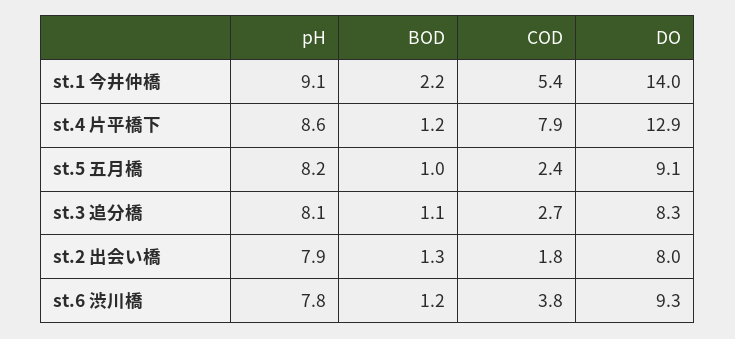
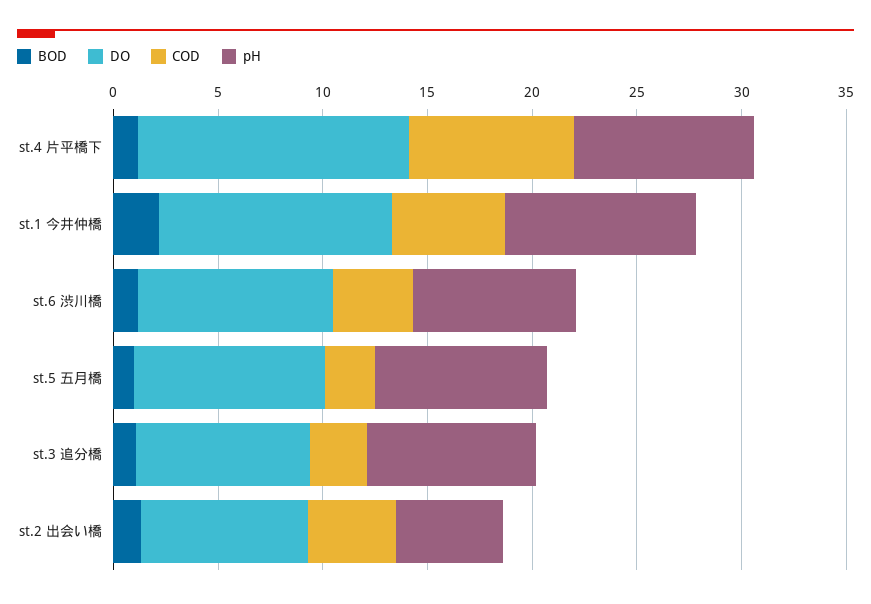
DO, st.1 今井仲橋: 14 -> 11
pH, st.2 出会い橋: 7.9 -> 5
COD, st.2 出会い橋: 1.8 -> 4

